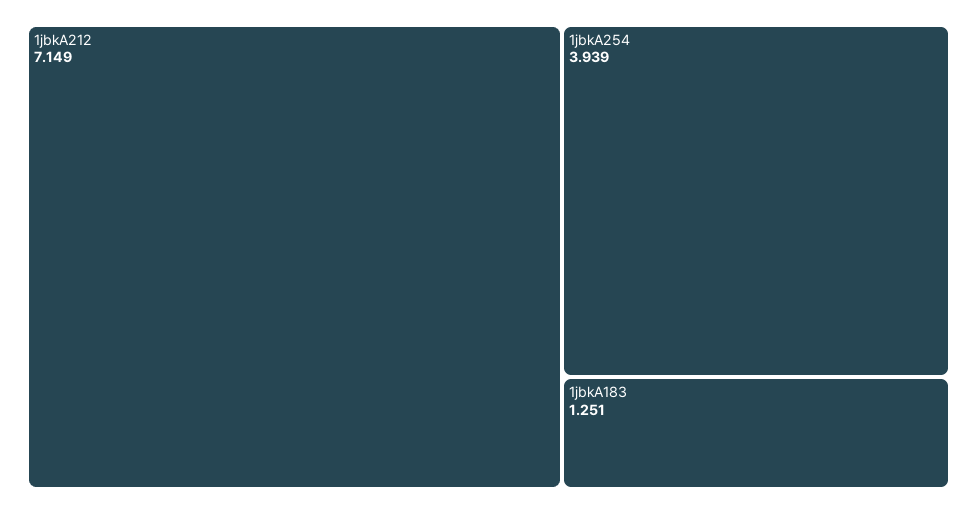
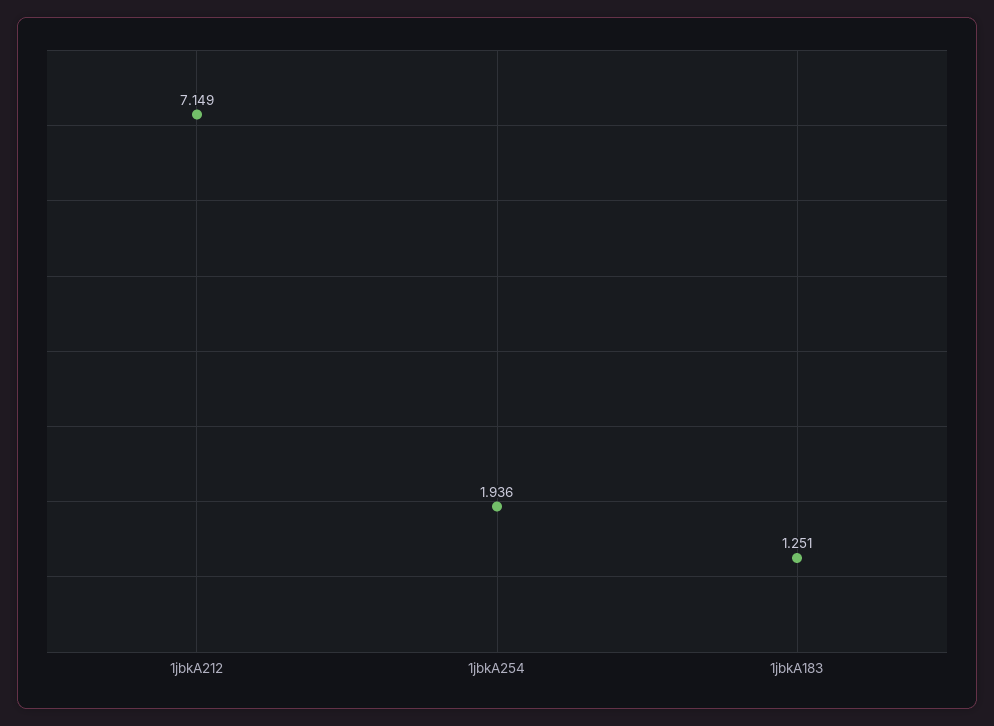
1jbkA254: 3.939 -> 1.936

